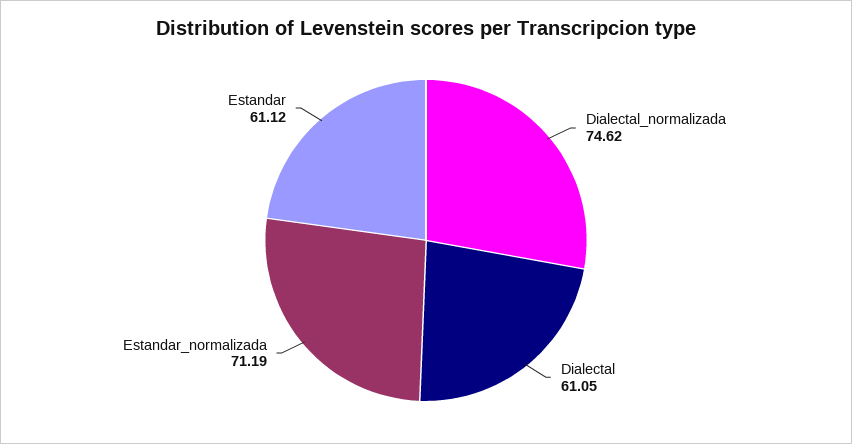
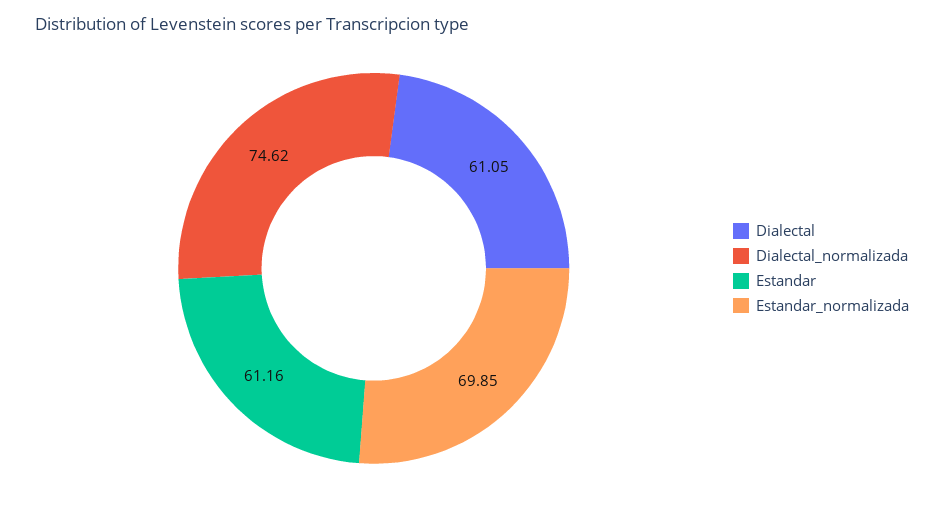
Estandar_normalizada: 71.19 -> 69.85
Estandar: 61.12 -> 61.16

